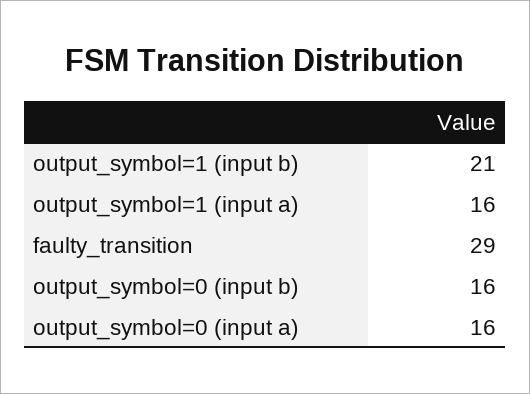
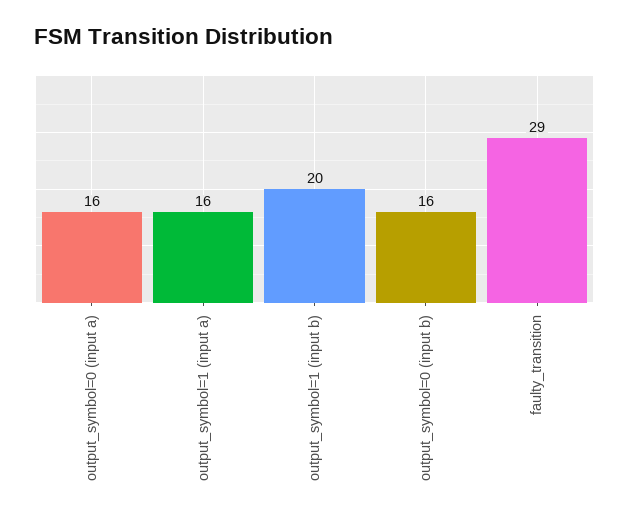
output_symbol=1 (input b): 21 -> 20

